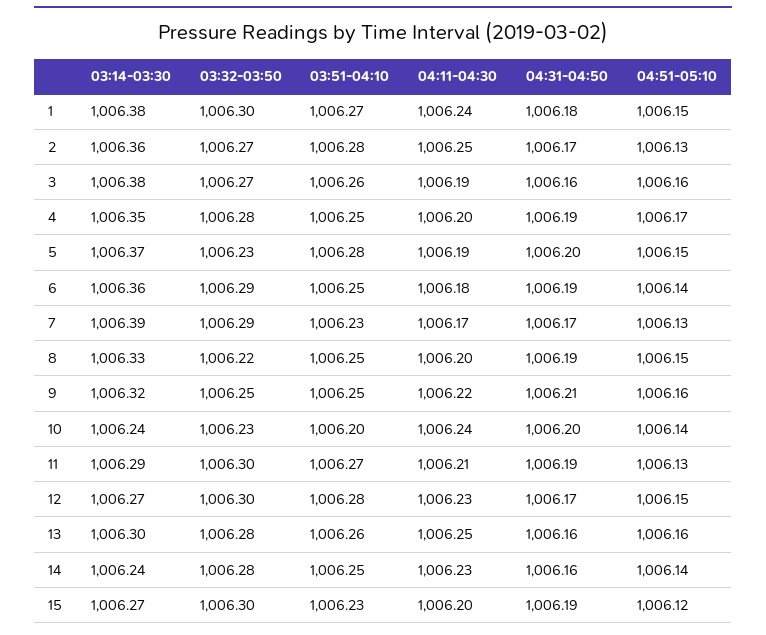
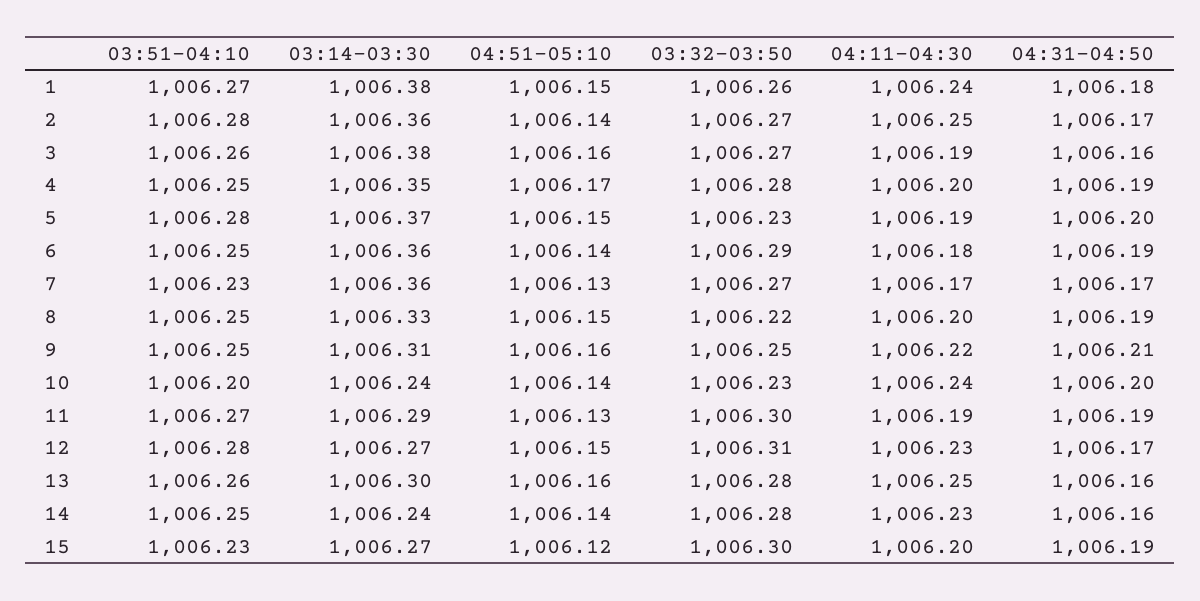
03:32-03:50, 1: 1006.3 -> 1006.26
04:51-05:10, 2: 1006.13 -> 1006.14
03:14-03:30, 7: 1006.39 -> 1006.36
03:32-03:50, 7: 1006.29 -> 1006.27
03:14-03:30, 9: 1006.32 -> 1006.31
04:11-04:30, 11: 1006.21 -> 1006.19
03:32-03:50, 12: 1006.3 -> 1006.31

